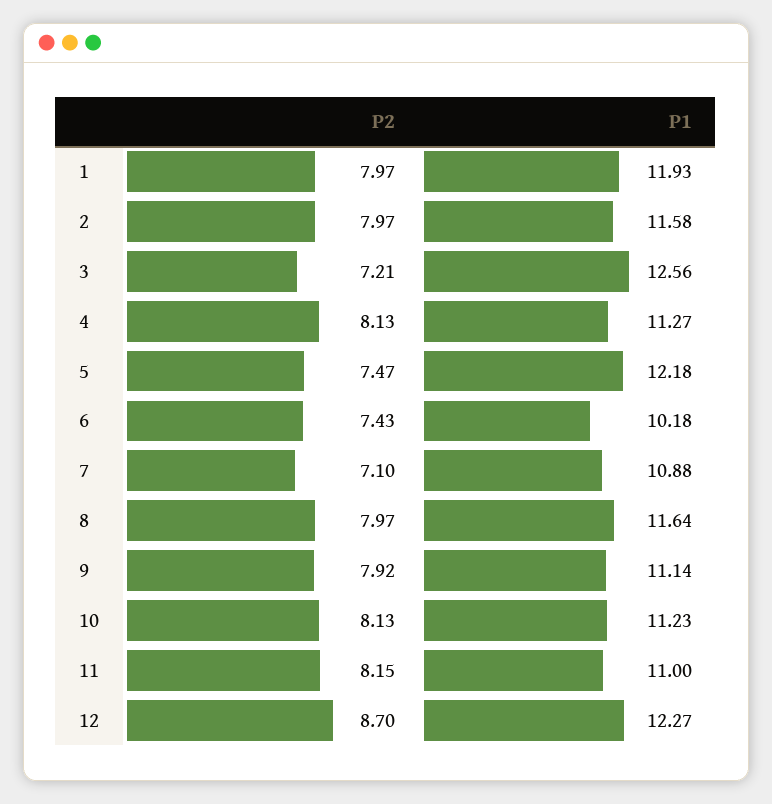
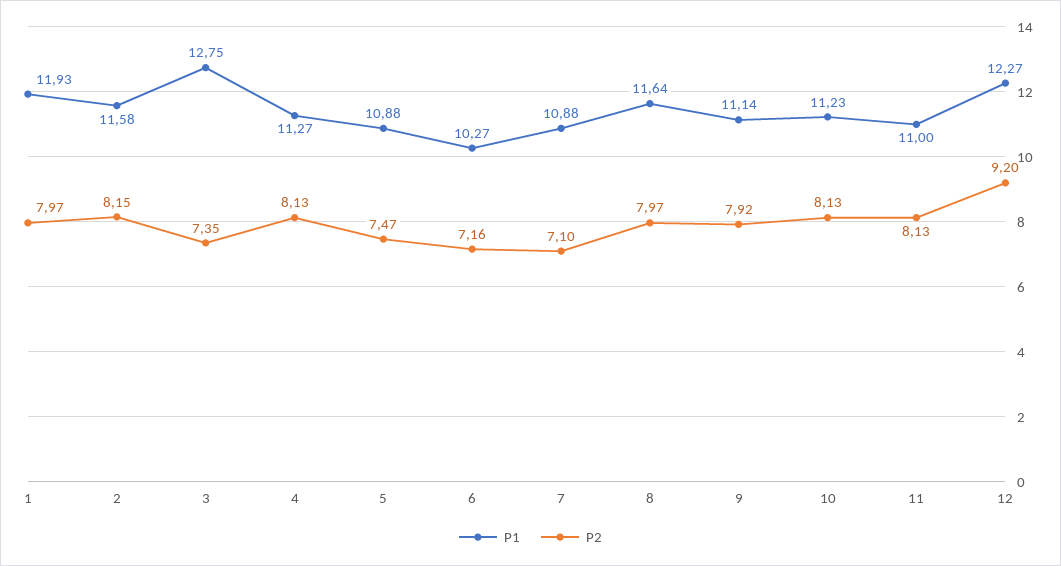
P2, 2: 7.97 -> 8.15
P2, 3: 7.21 -> 7.35
P1, 3: 12.56 -> 12.75
P1, 5: 12.18 -> 10.88
P2, 6: 7.43 -> 7.16
P1, 6: 10.18 -> 10.27
P2, 11: 8.15 -> 8.13
P2, 12: 8.7 -> 9.2

